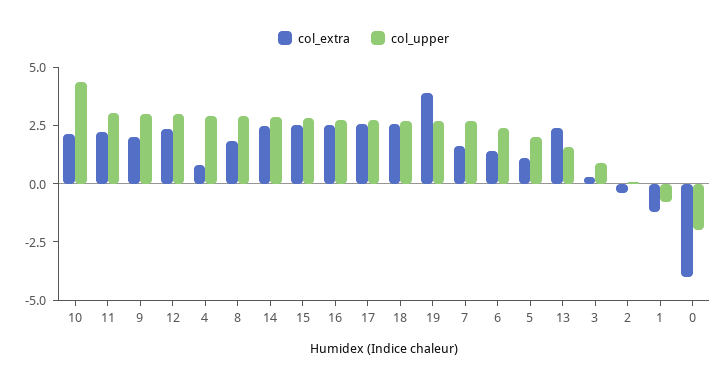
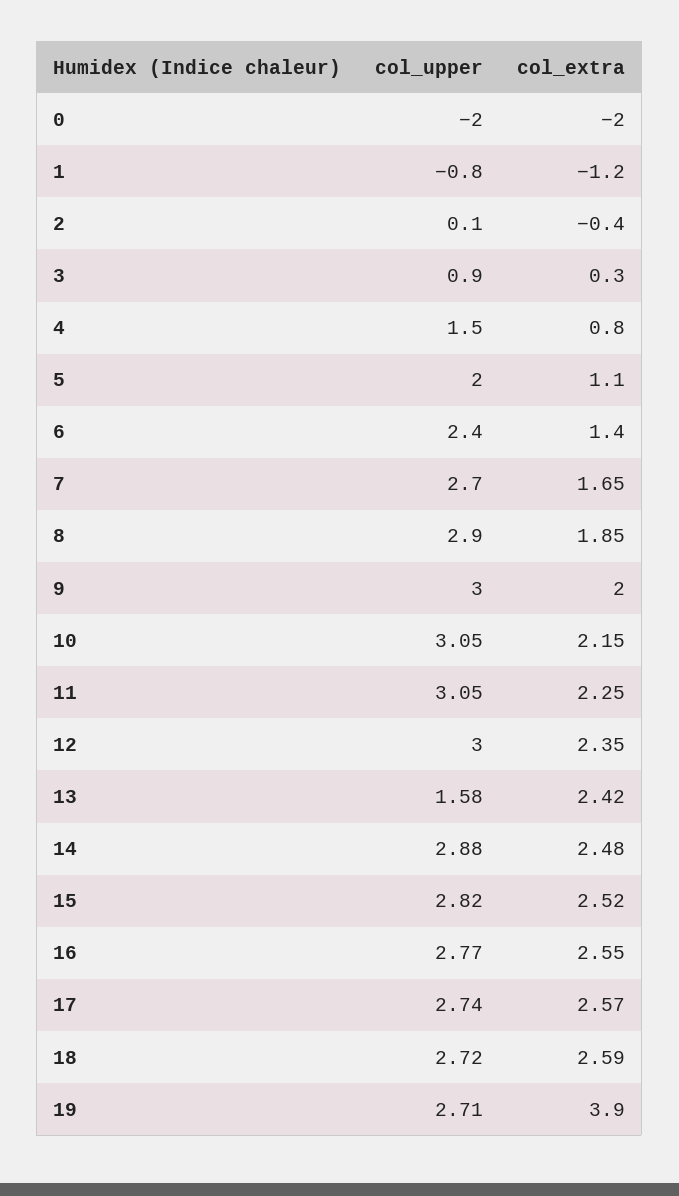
col_upper, 10: 4.5 -> 3.05
col_upper, 4: 3 -> 1.5
col_extra, 0: -4 -> -2

